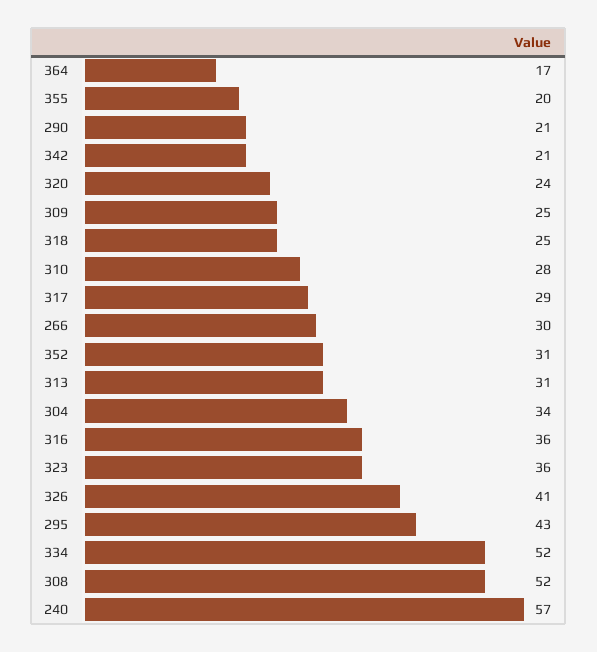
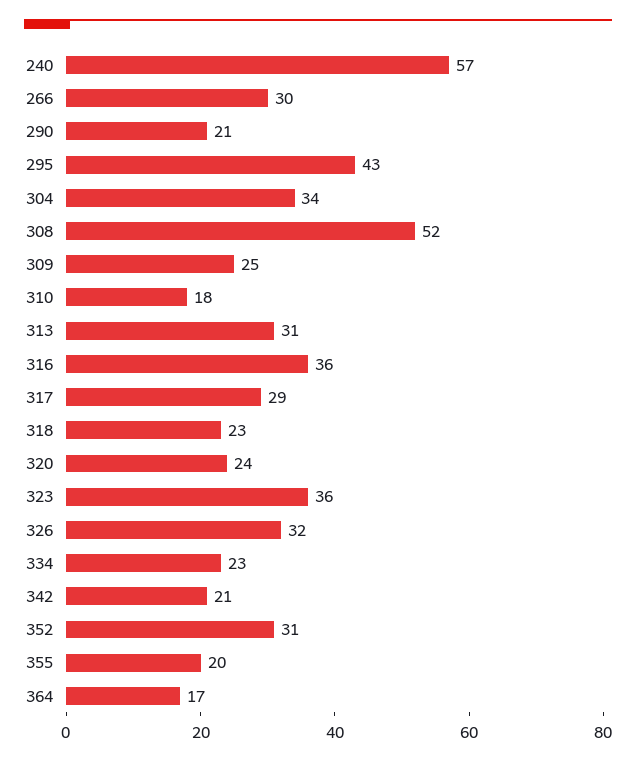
318: 25 -> 23
310: 28 -> 18
326: 41 -> 32
334: 52 -> 23

